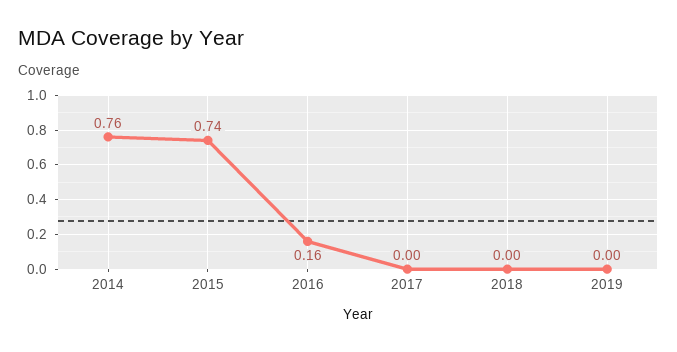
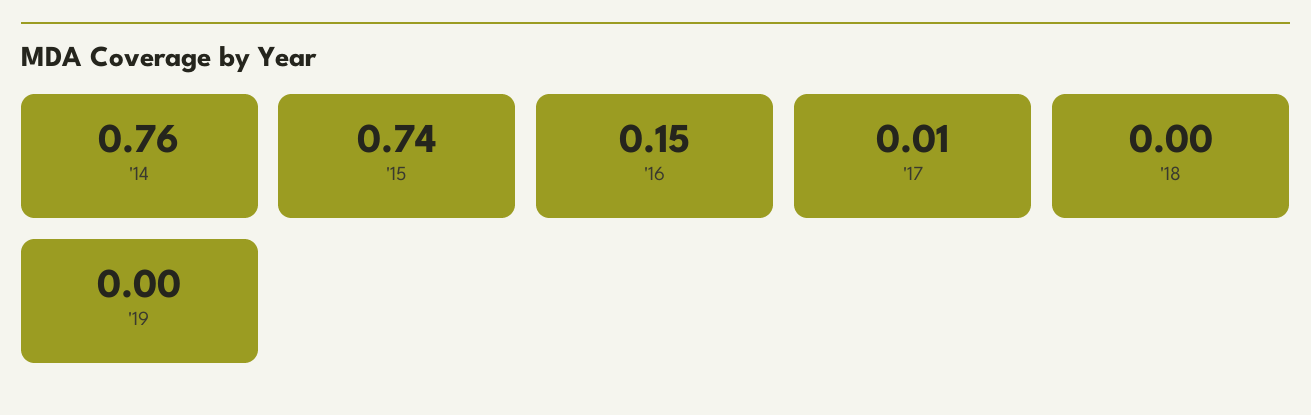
2016: 0.16 -> 0.15
2017: 0 -> 0.01

